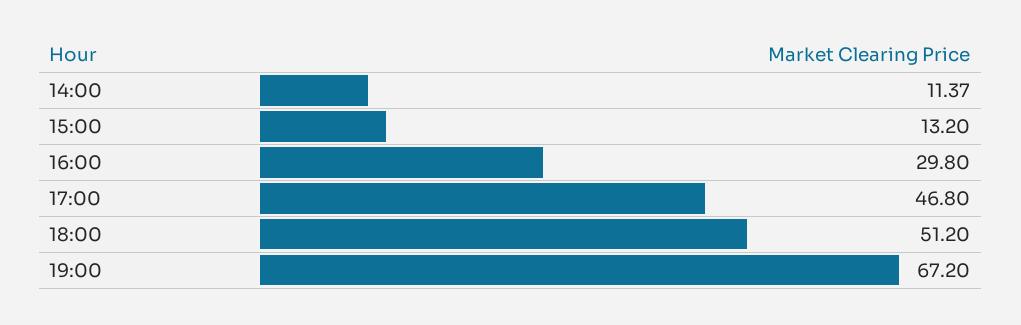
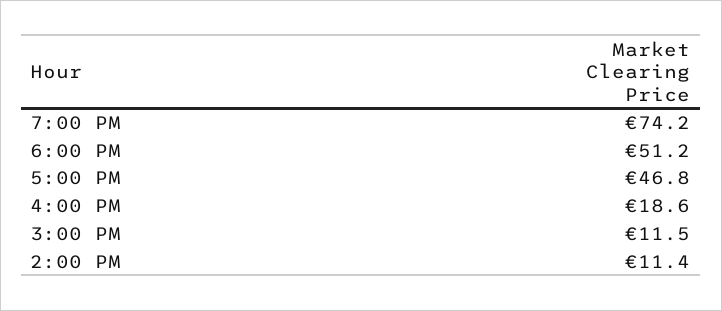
15:00: 13.2 -> 11.5
16:00: 29.8 -> 18.6
19:00: 67.2 -> 74.2

